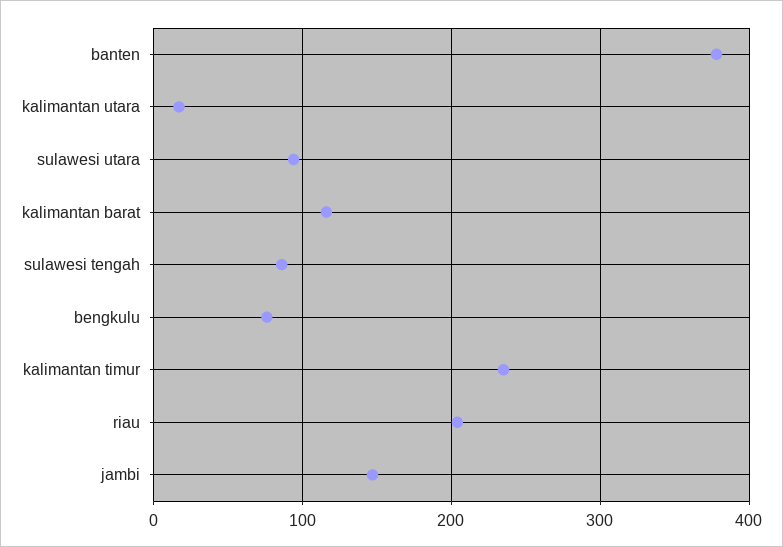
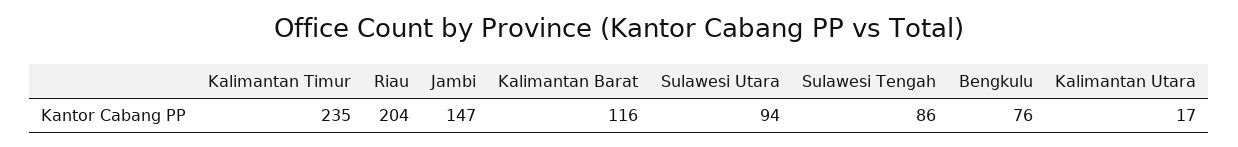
banten: 380 -> none

